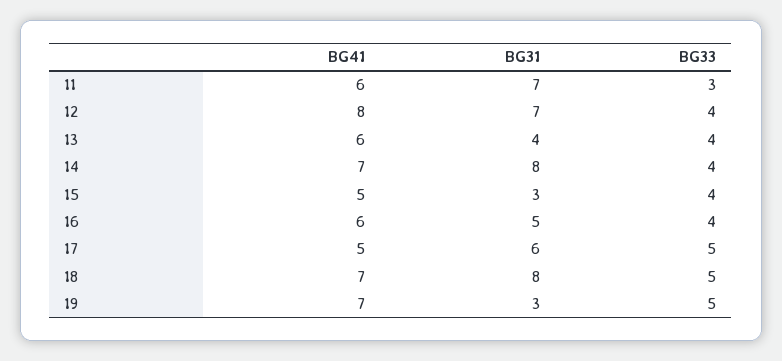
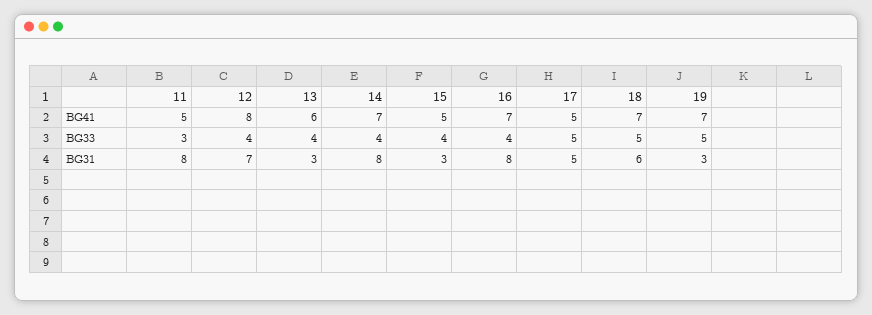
BG41, 11: 6 -> 5
BG31, 11: 7 -> 8
BG31, 13: 4 -> 3
BG41, 16: 6 -> 7
BG31, 16: 5 -> 8
BG31, 17: 6 -> 5
BG31, 18: 8 -> 6

